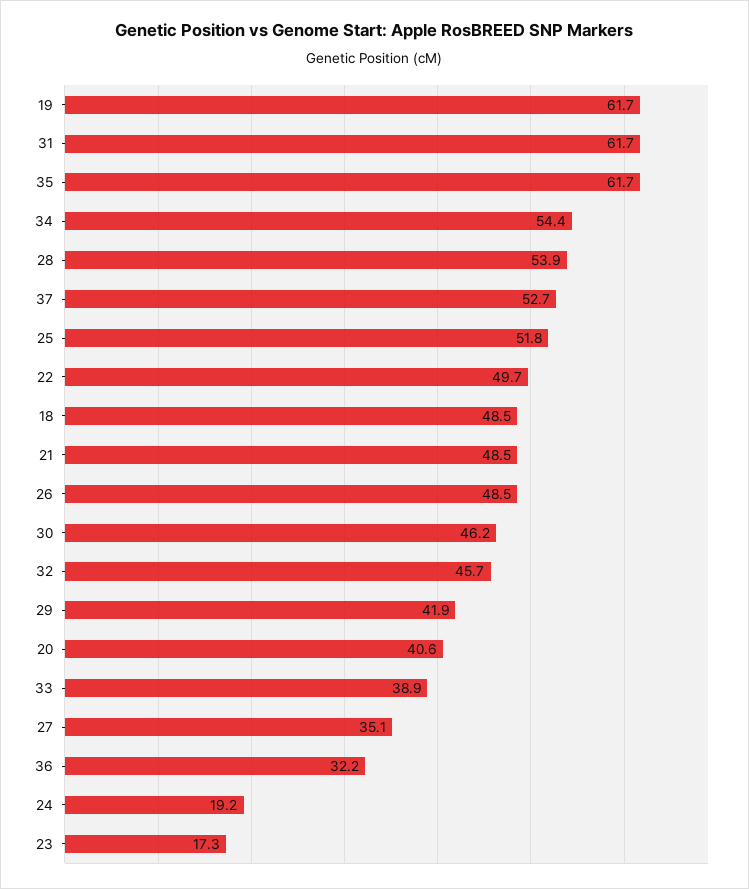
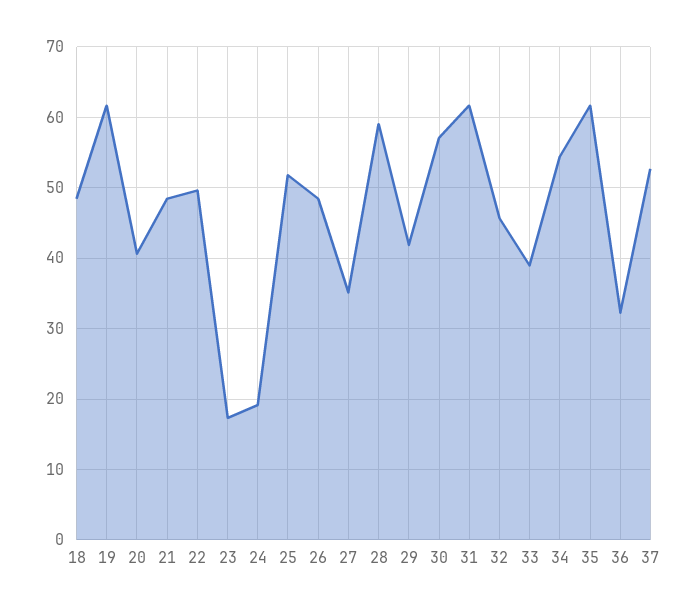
28: 53.9 -> 59
30: 46.2 -> 57

